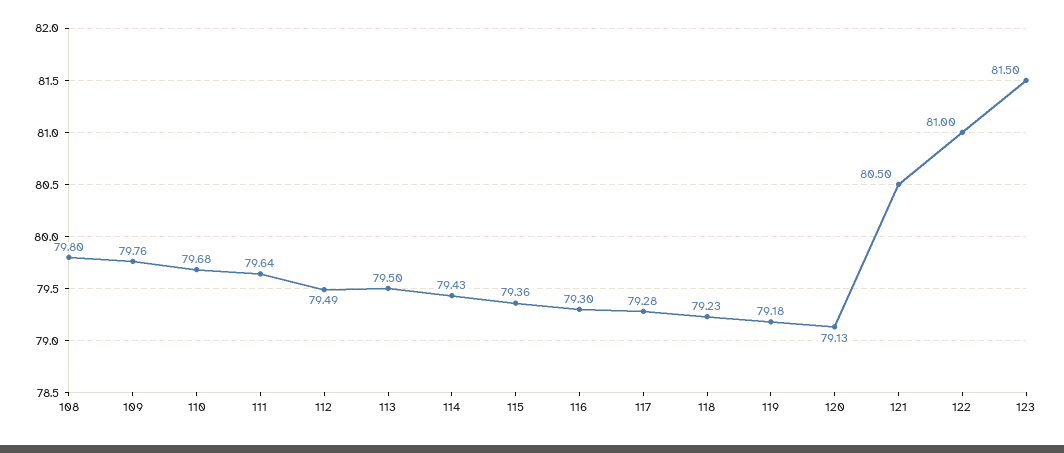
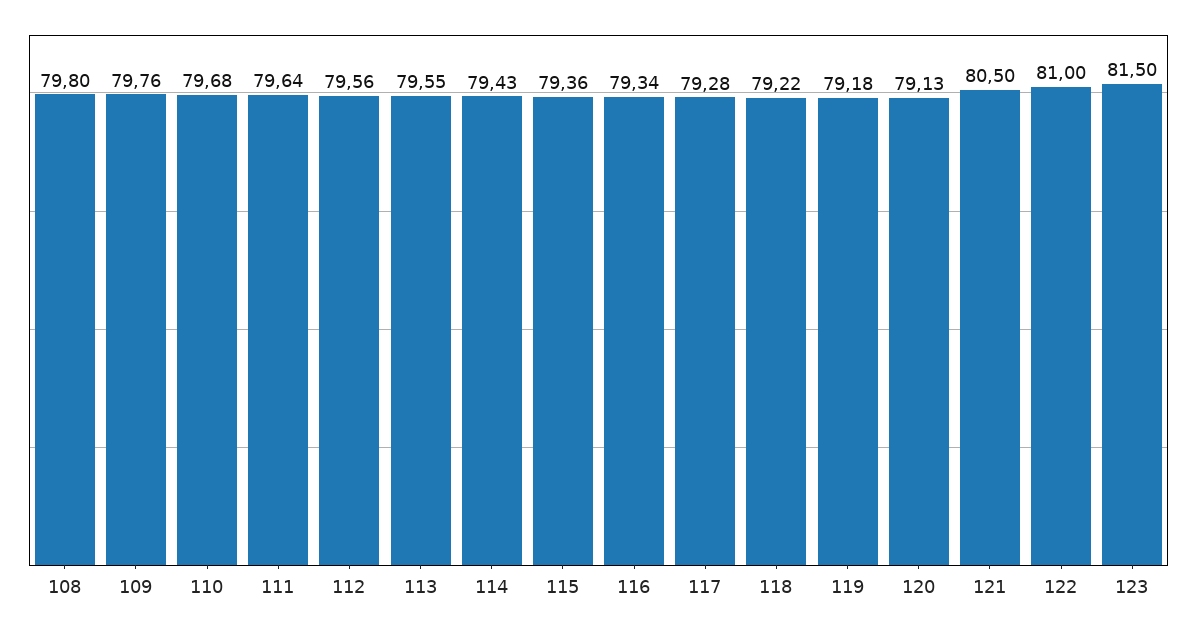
112: 79.49 -> 79.56
113: 79.5 -> 79.55
116: 79.3 -> 79.34
118: 79.23 -> 79.22

